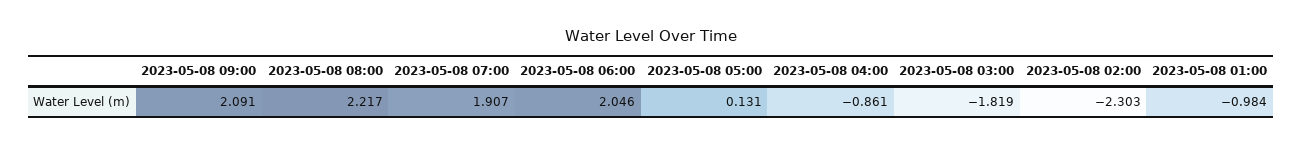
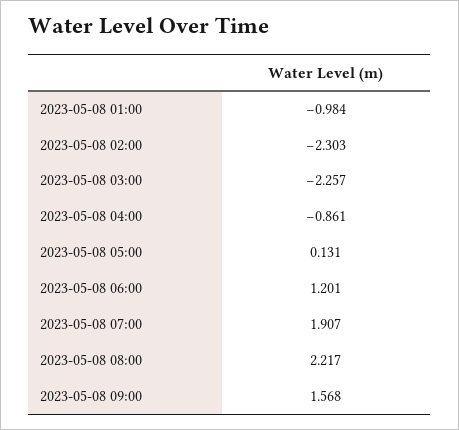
2023-05-08 09:00: 2.091 -> 1.568
2023-05-08 06:00: 2.046 -> 1.201
2023-05-08 03:00: -1.819 -> -2.257

